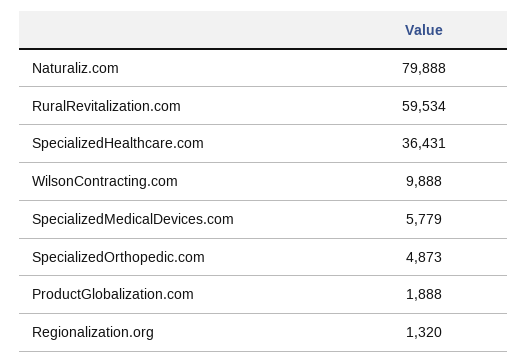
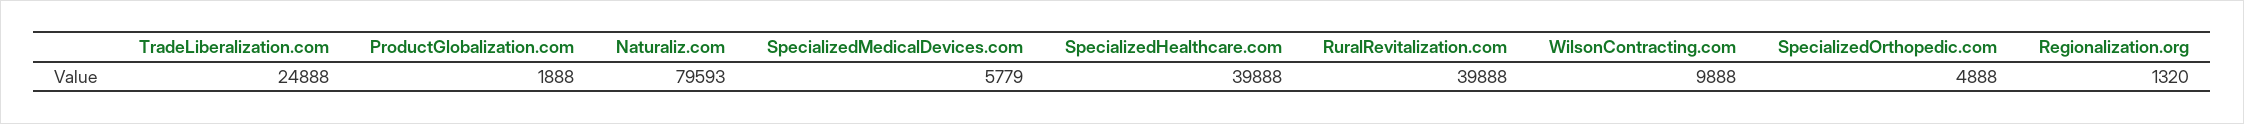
Naturaliz.com: 79888 -> 79593
RuralRevitalization.com: 59534 -> 39888
SpecializedHealthcare.com: 36431 -> 39888
SpecializedOrthopedic.com: 4873 -> 4888
TradeLiberalization.com: none -> 24888

